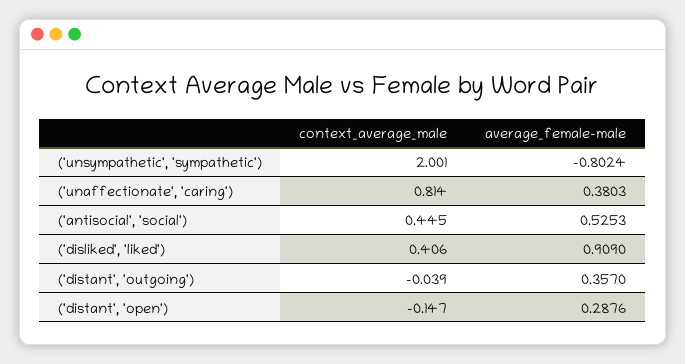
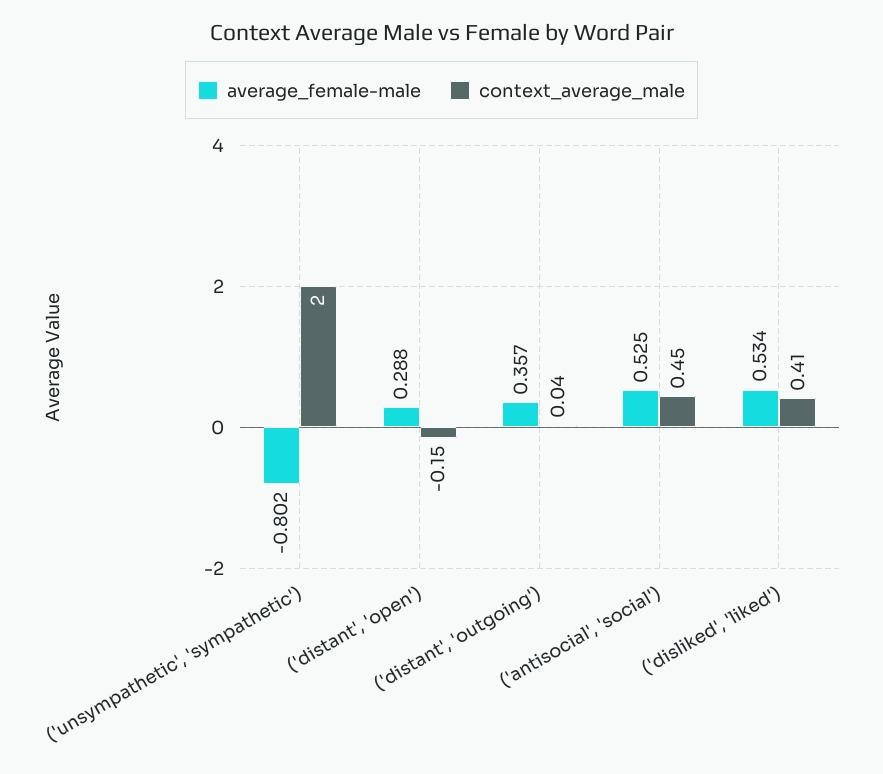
context_average_male, ('unaffectionate', 'caring'): 0.814 -> none
average_female-male, ('unaffectionate', 'caring'): 0.3803 -> none
average_female-male, ('disliked', 'liked'): 0.909 -> 0.534
context_average_male, ('distant', 'outgoing'): -0.039 -> 0.04

